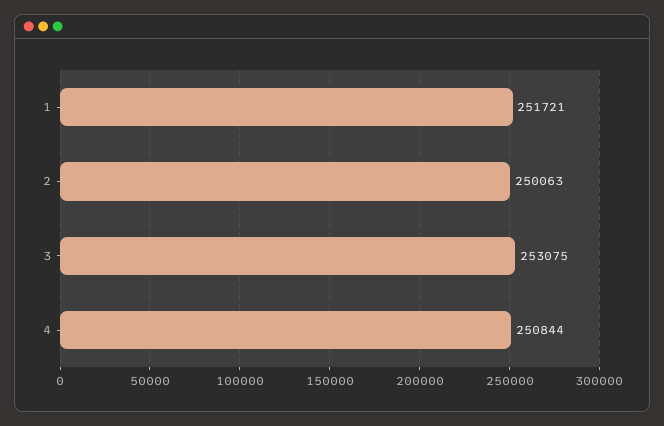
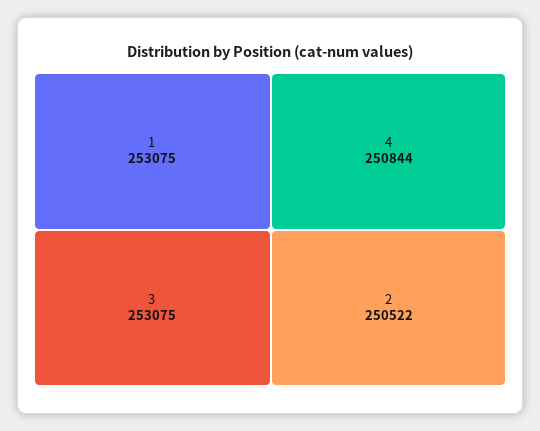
1: 251721 -> 253075
2: 250063 -> 250522

